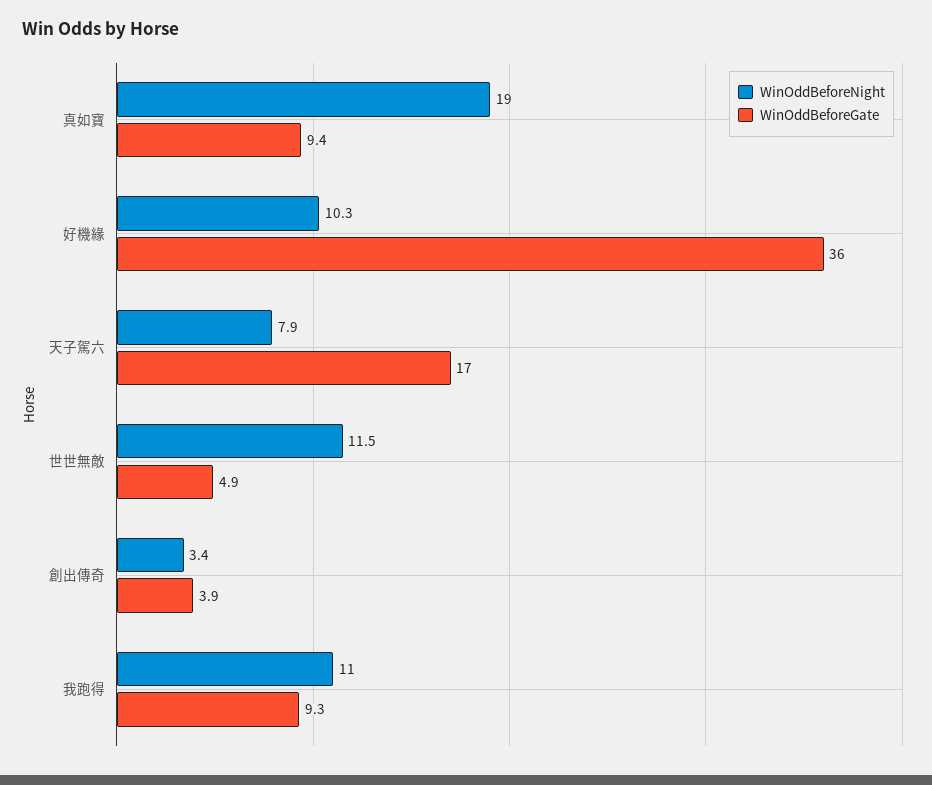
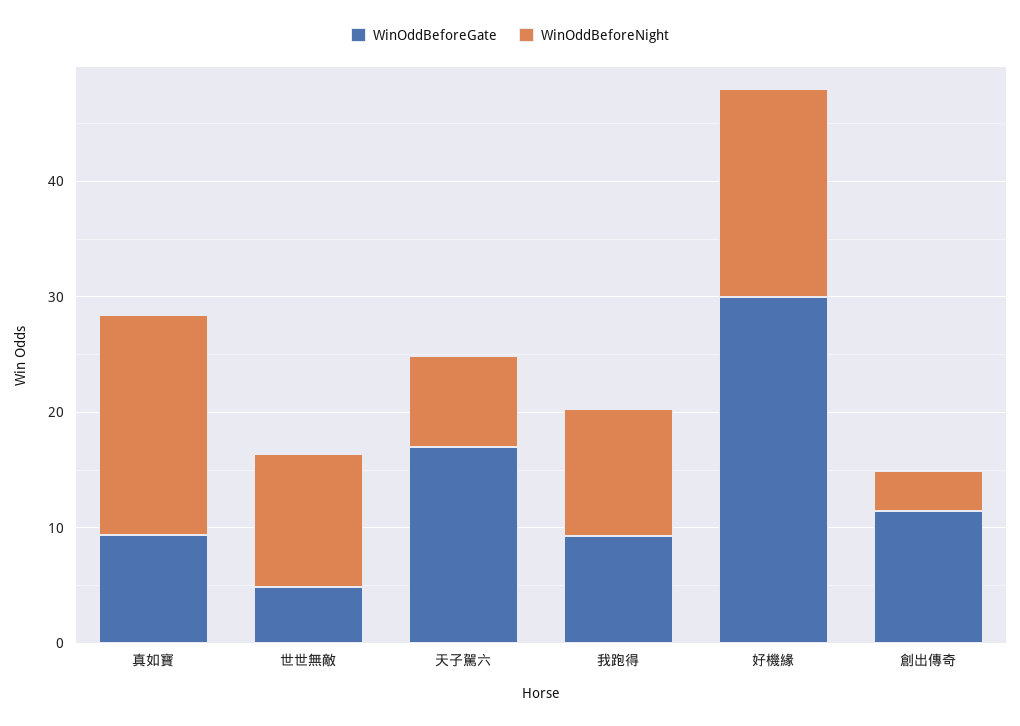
WinOddBeforeNight, 好機緣: 10.3 -> 18
WinOddBeforeGate, 好機緣: 36 -> 30
WinOddBeforeGate, 創出傳奇: 3.9 -> 12

